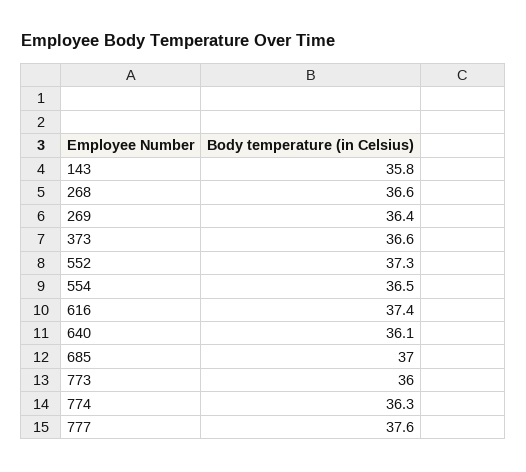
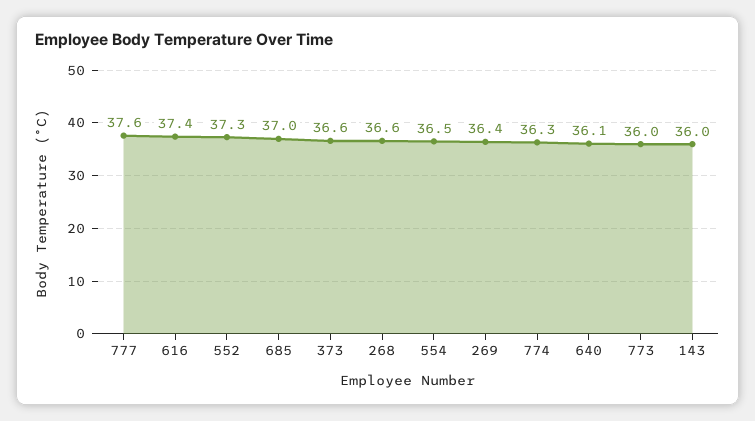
143: 35.8 -> 36

